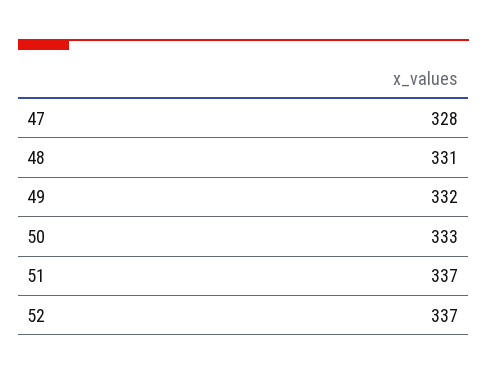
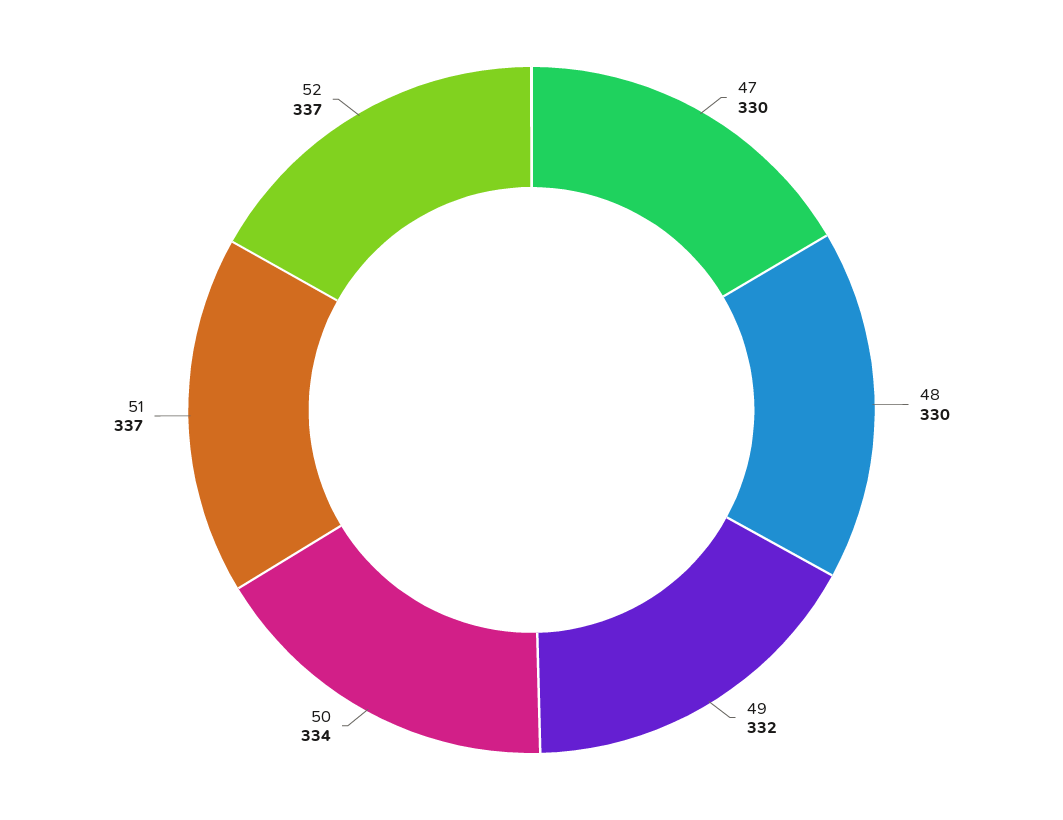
47: 328 -> 330
48: 331 -> 330
50: 333 -> 334

